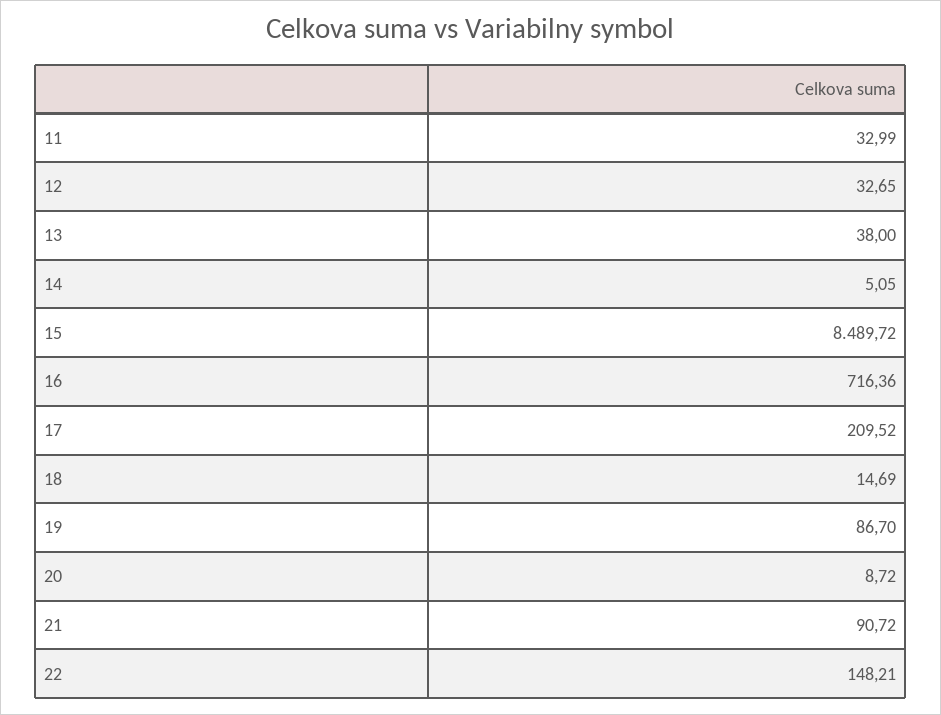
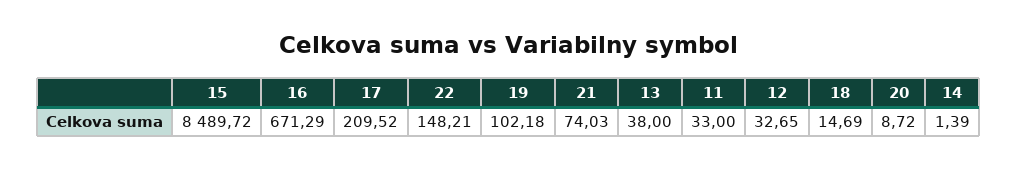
11: 32.99 -> 33
14: 5.05 -> 1.39
16: 716.36 -> 671.29
19: 86.7 -> 102.18
21: 90.72 -> 74.03

